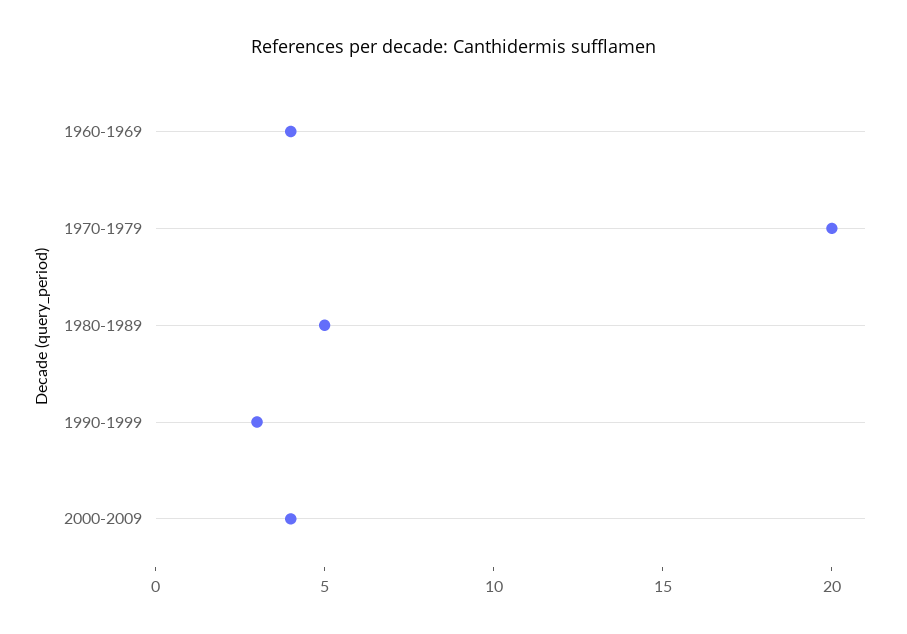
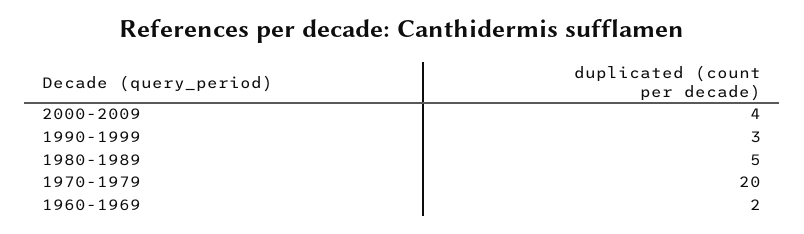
1960-1969: 4 -> 2

